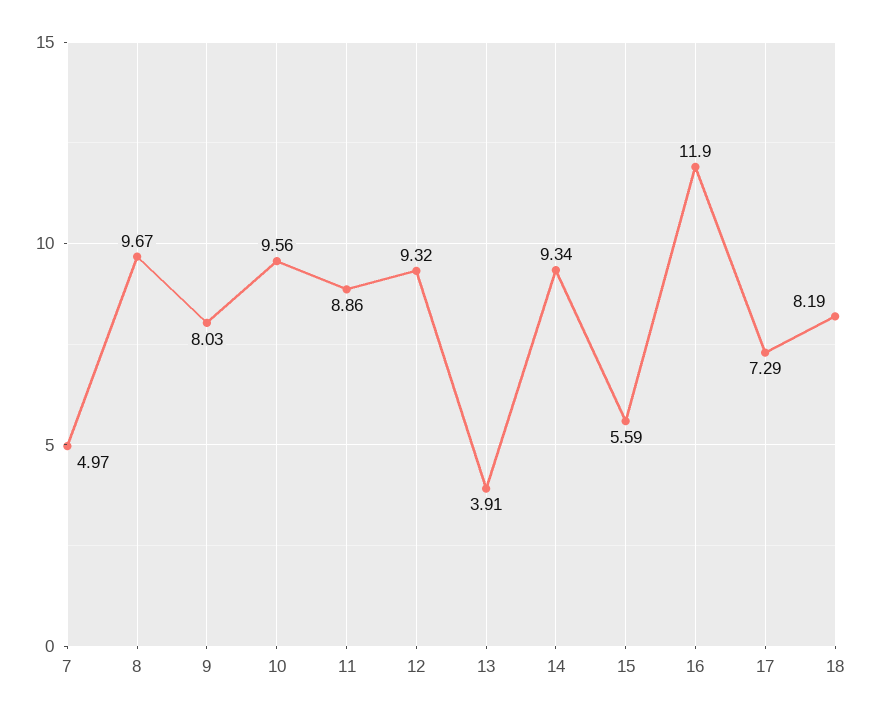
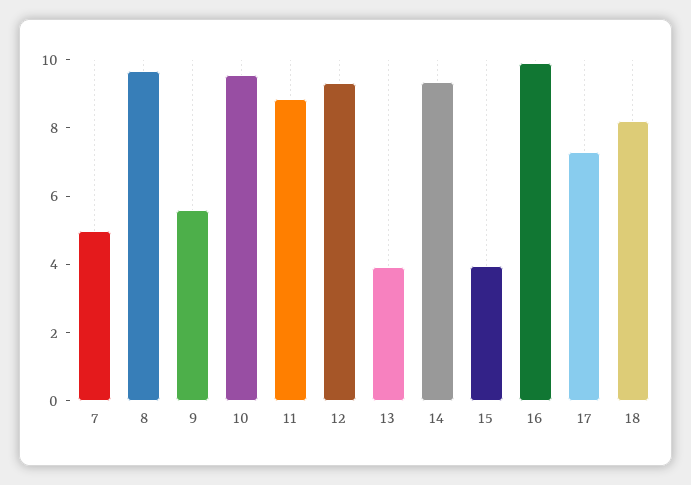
9: 8.03 -> 5.5
15: 5.59 -> 4
16: 11.9 -> 10

